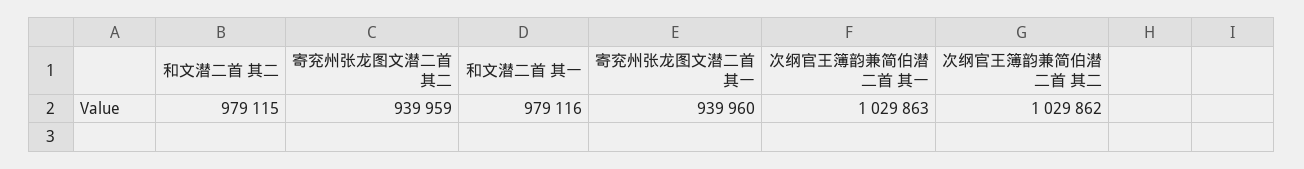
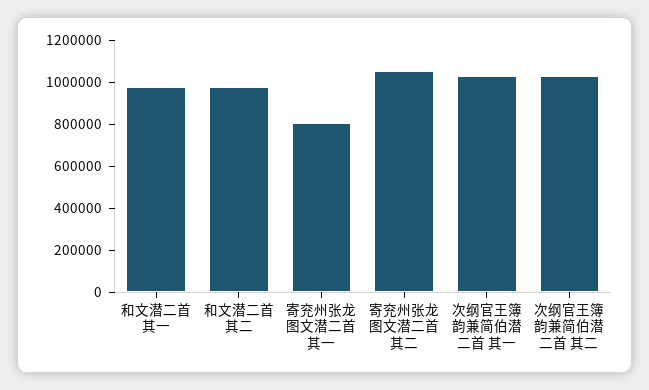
寄兖州张龙图文潜二首 其二: 939959 -> 1050000
寄兖州张龙图文潜二首 其一: 939960 -> 800000

